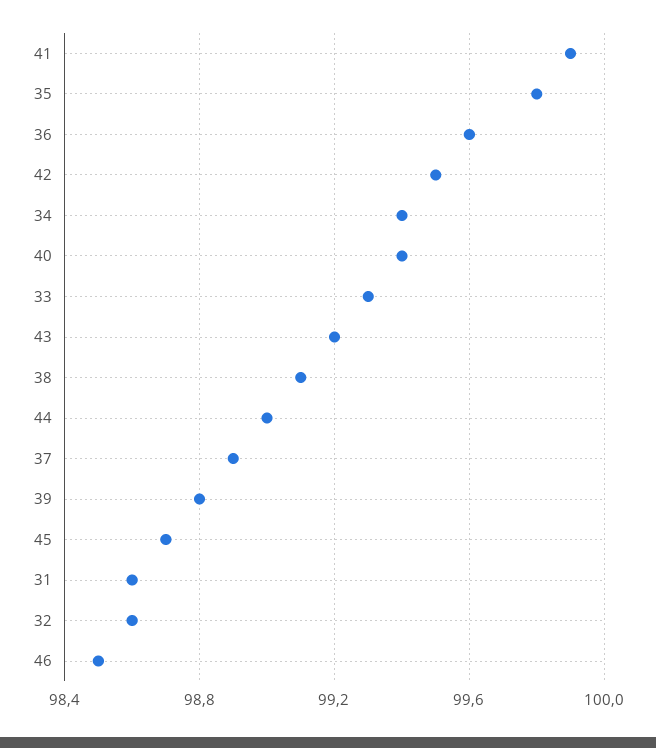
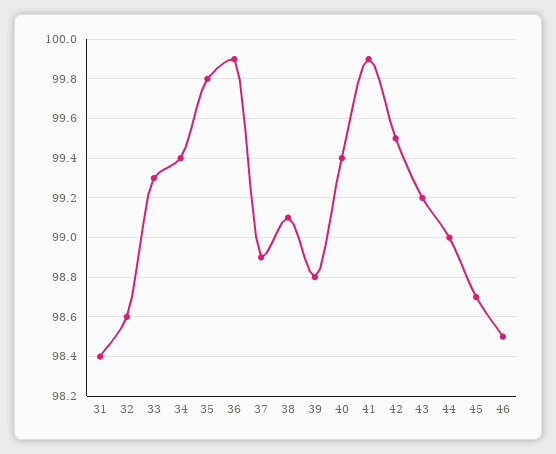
36: 99.6 -> 99.9
31: 98.6 -> 98.4

